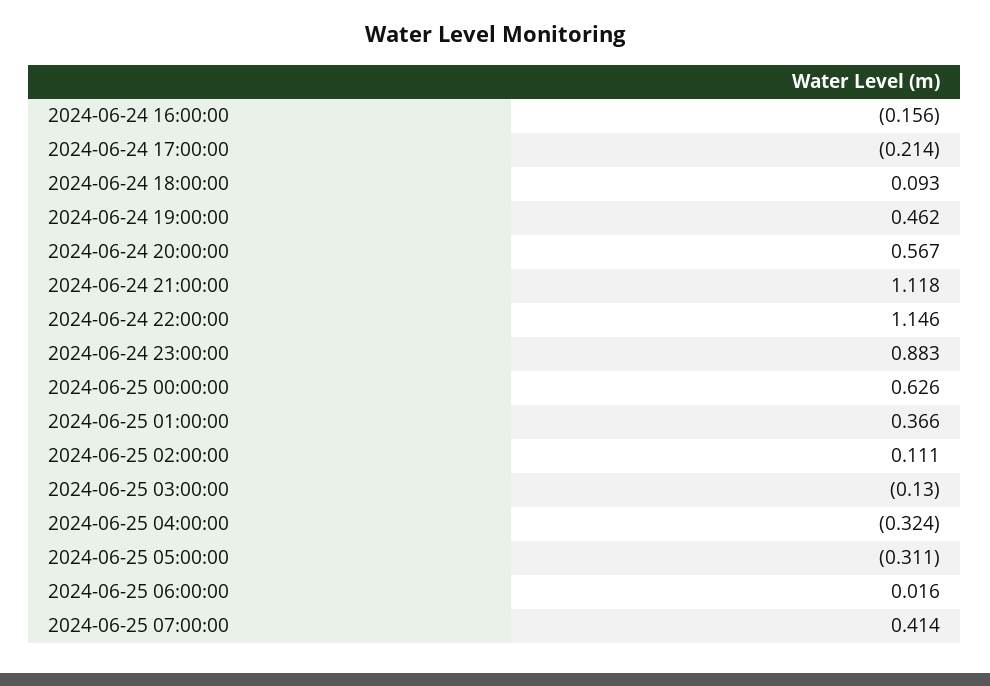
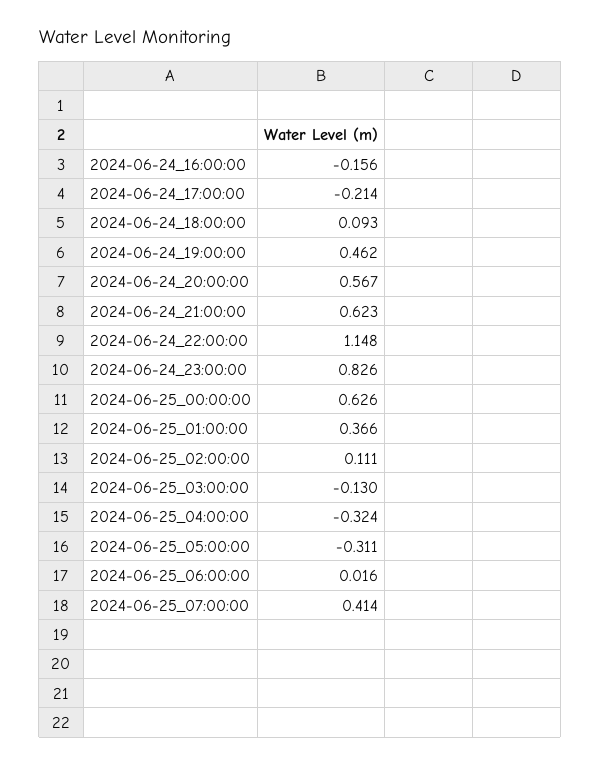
2024-06-24 21:00:00: 1.118 -> 0.623
2024-06-24 22:00:00: 1.146 -> 1.148
2024-06-24 23:00:00: 0.883 -> 0.826

